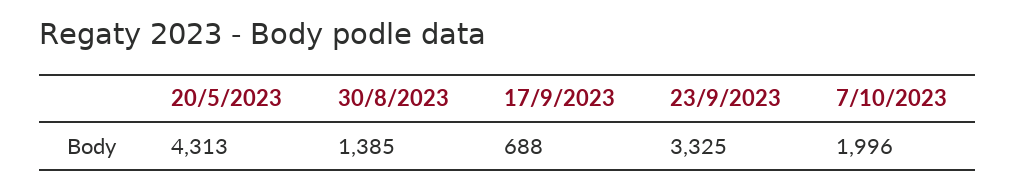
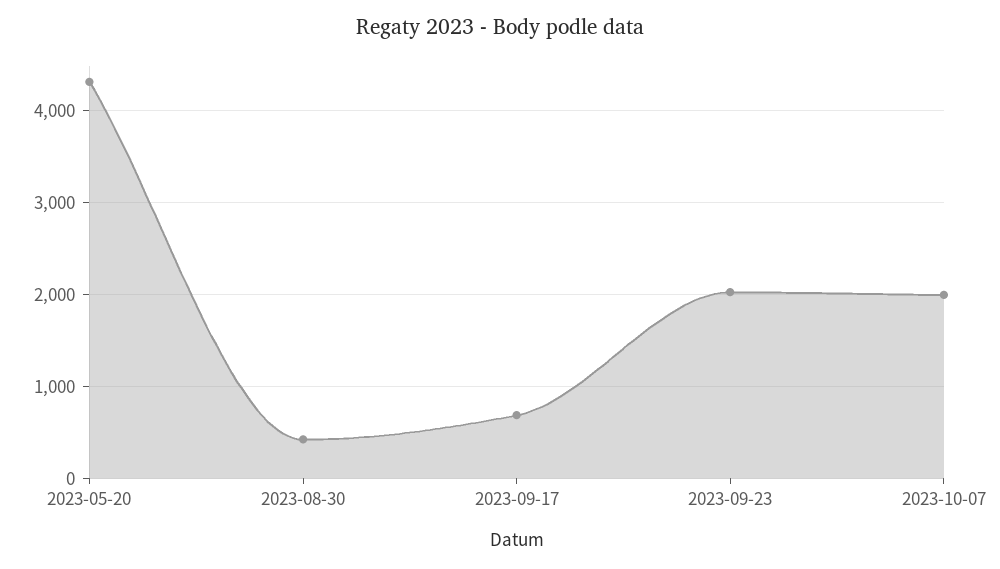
30/8/2023: 1385 -> 400
23/9/2023: 3325 -> 2000

